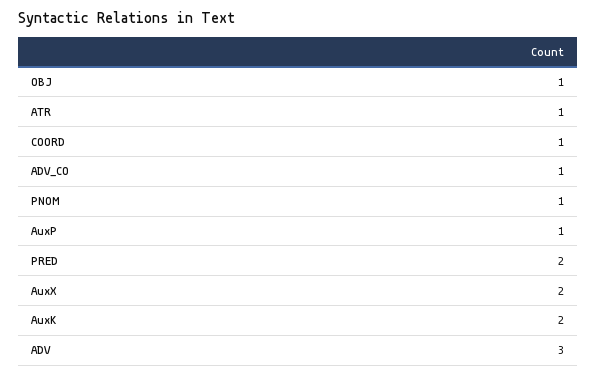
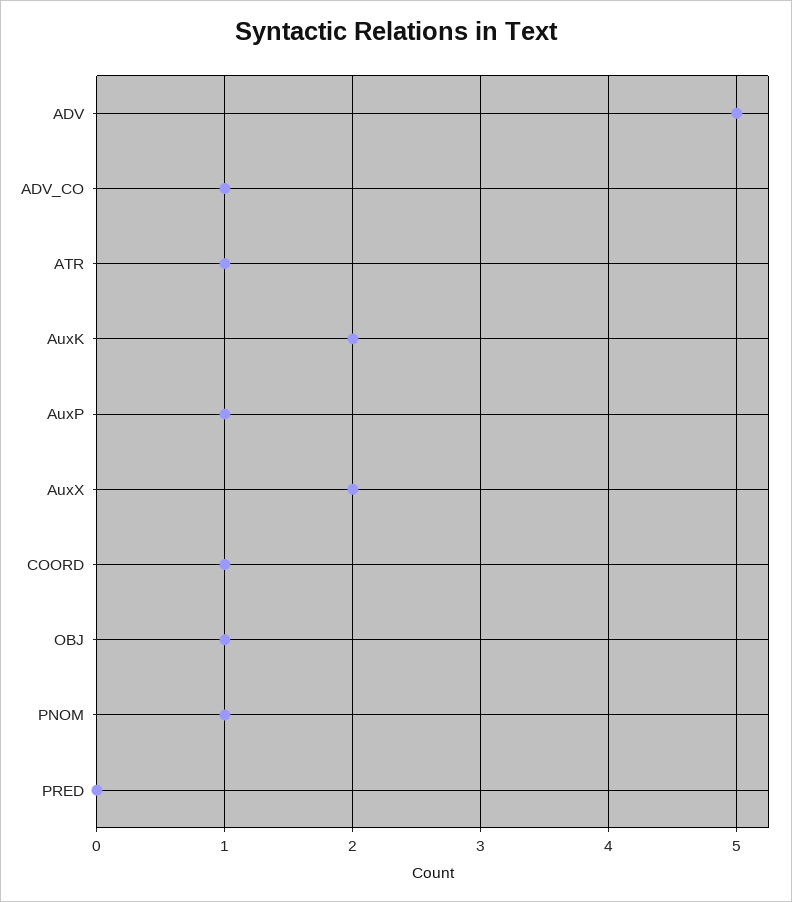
PRED: 2 -> 0
ADV: 3 -> 5

